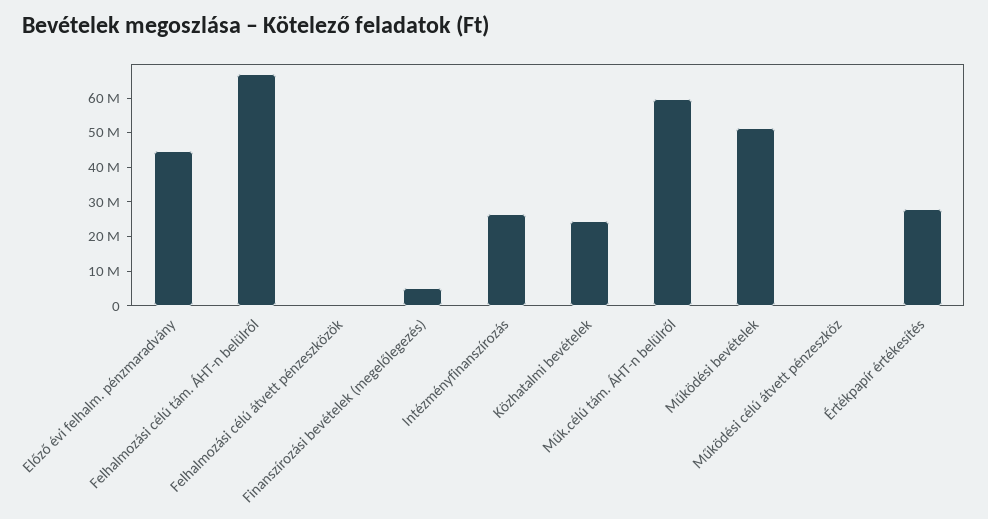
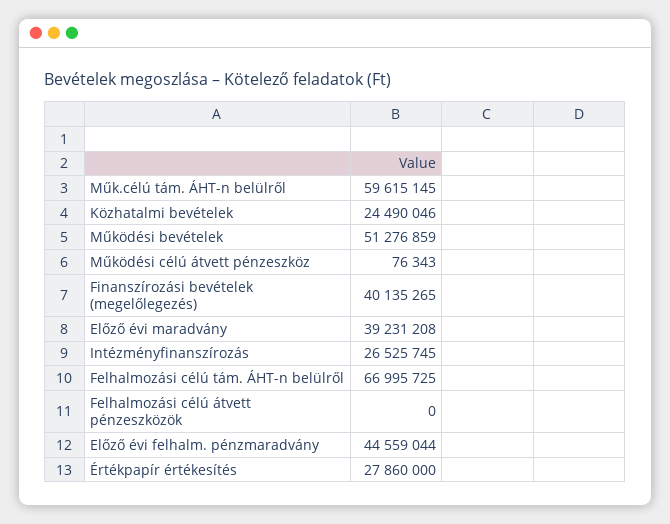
Finanszírozási bevételek (megelőlegezés): 5000000 -> 40135265
Előző évi maradvány: none -> 39231208

